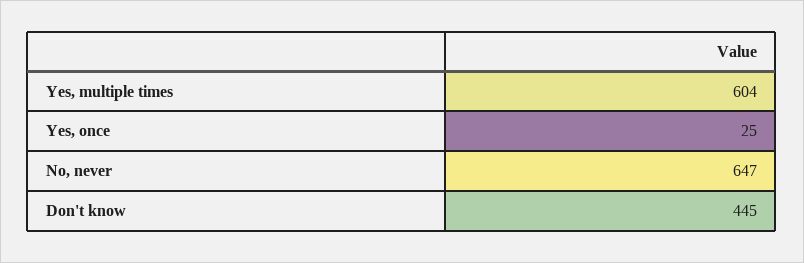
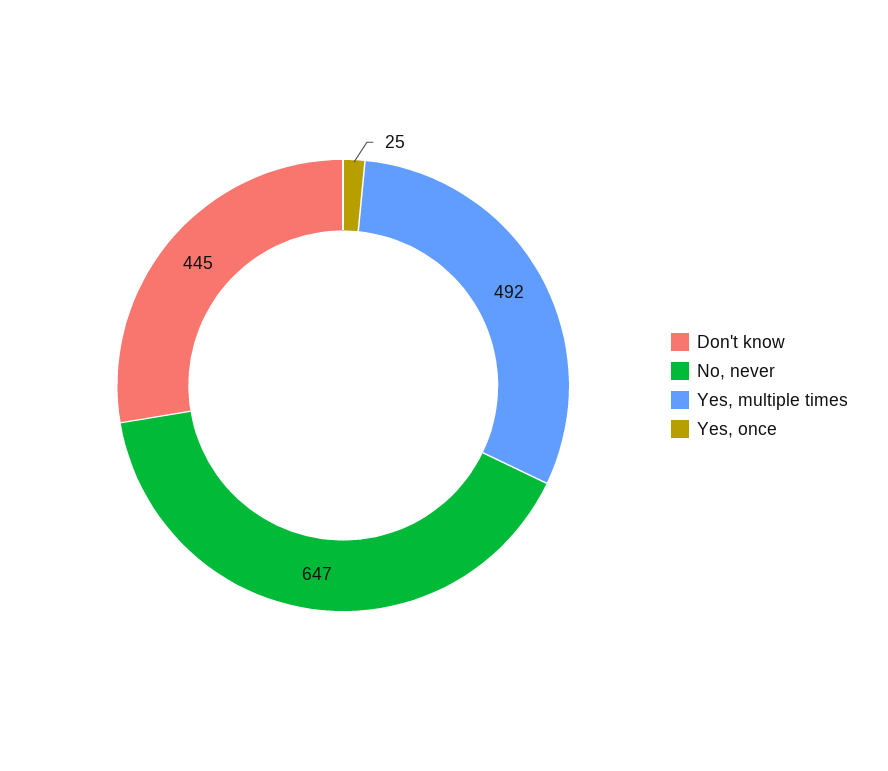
Yes, multiple times: 604 -> 492

